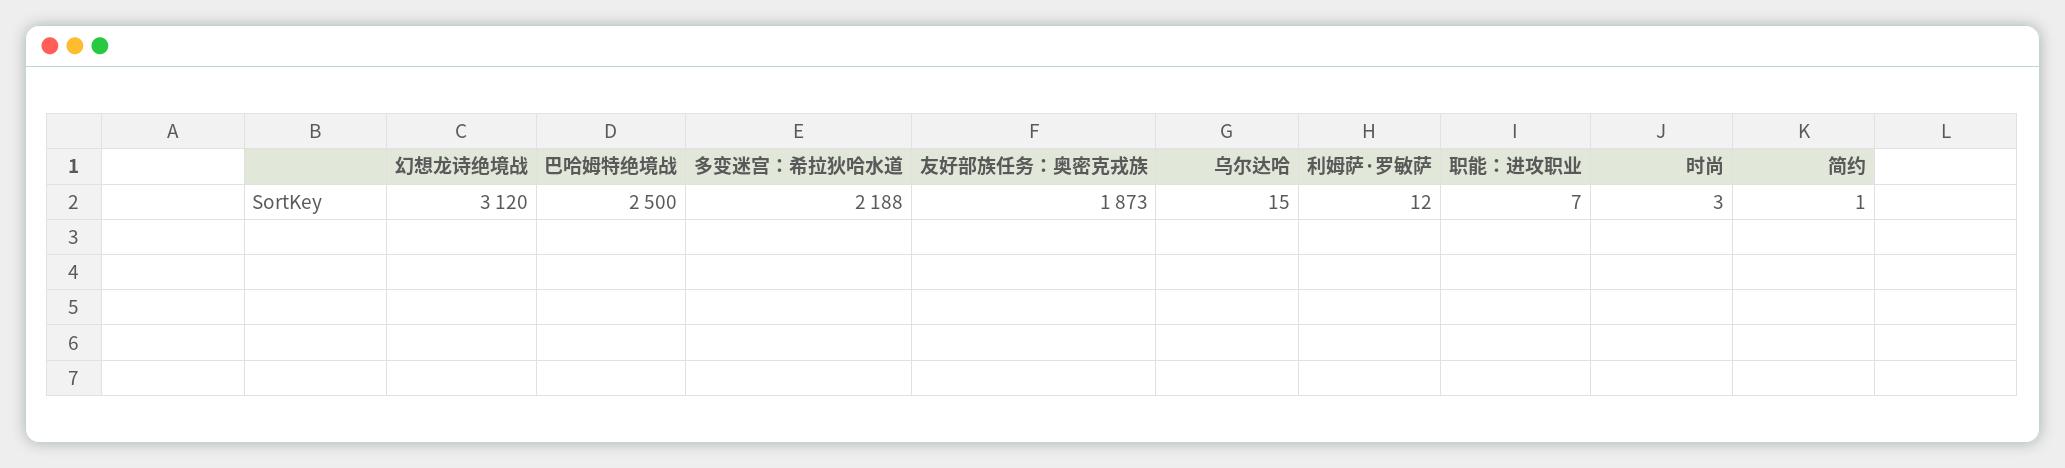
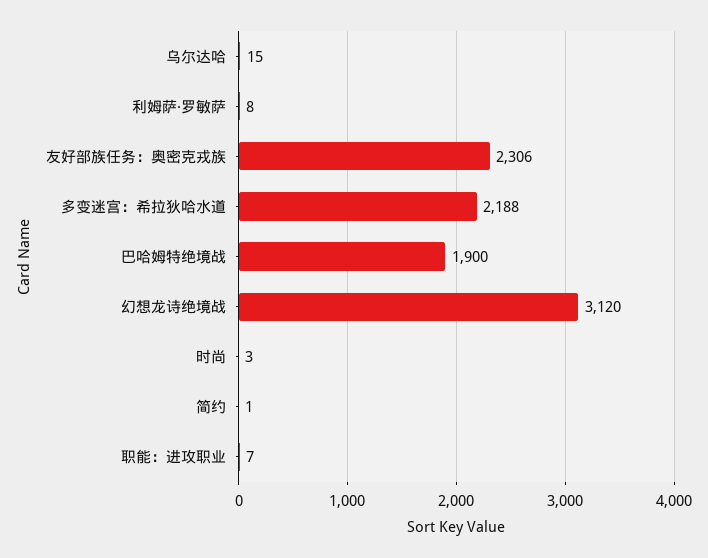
巴哈姆特绝境战: 2500 -> 1900
友好部族任务：奥密克戎族: 1873 -> 2306
利姆萨·罗敏萨: 12 -> 8

